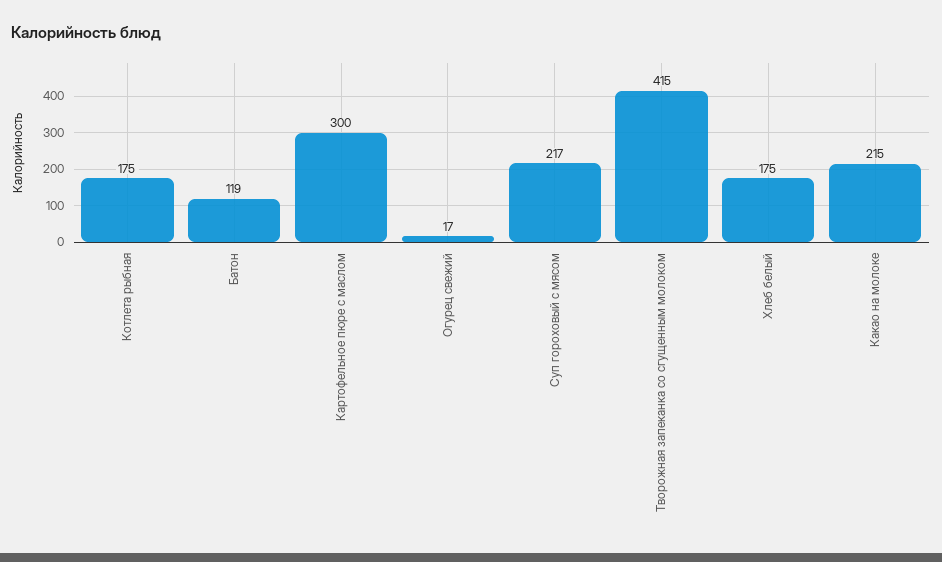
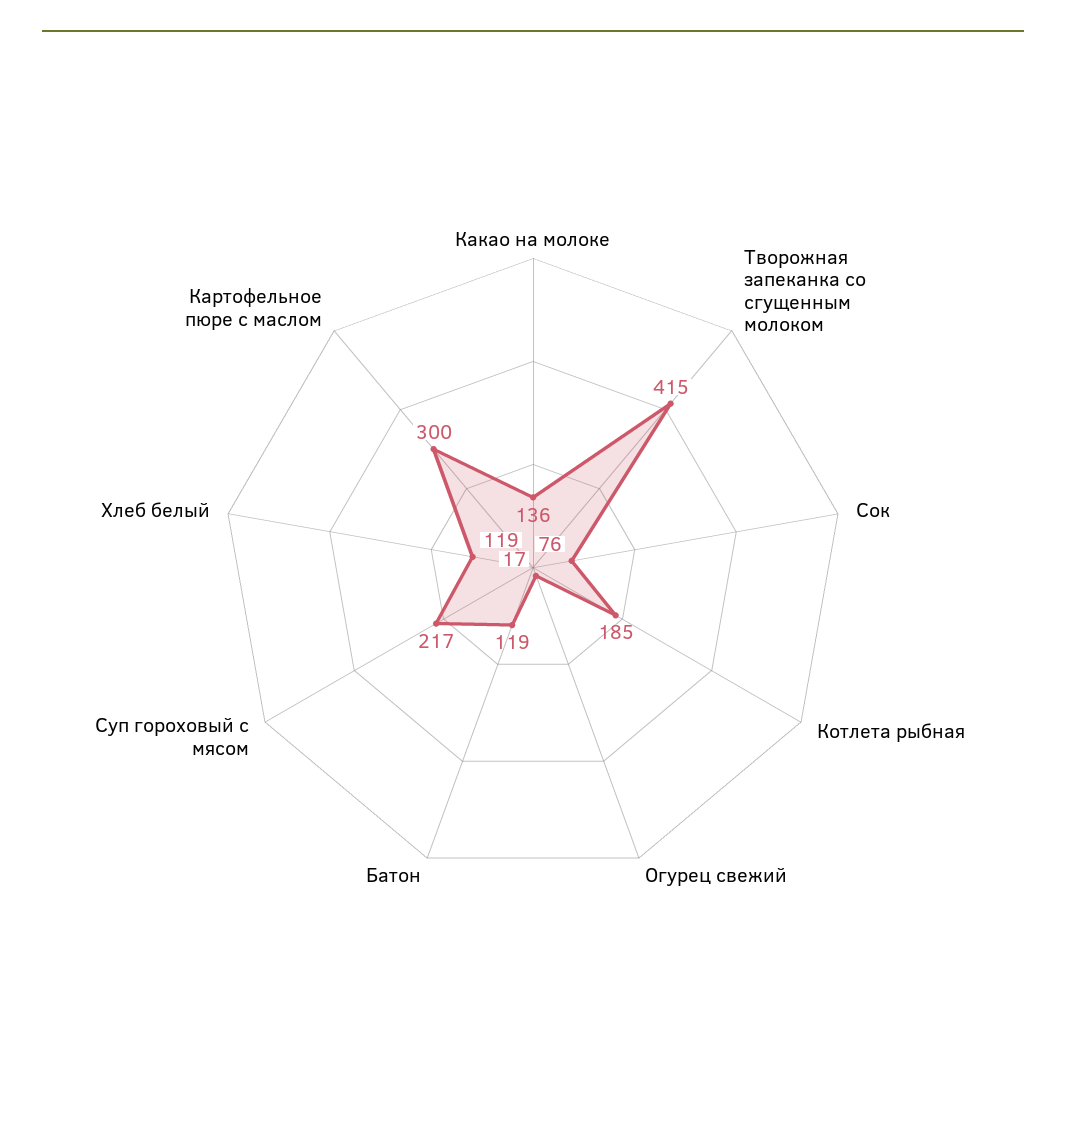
Котлета рыбная: 175 -> 185
Хлеб белый: 175 -> 119
Какао на молоке: 215 -> 136
Сок: none -> 76

